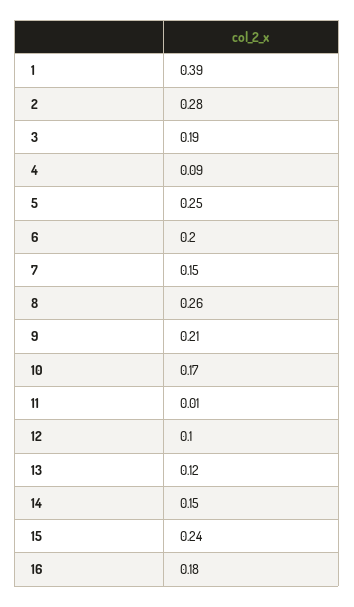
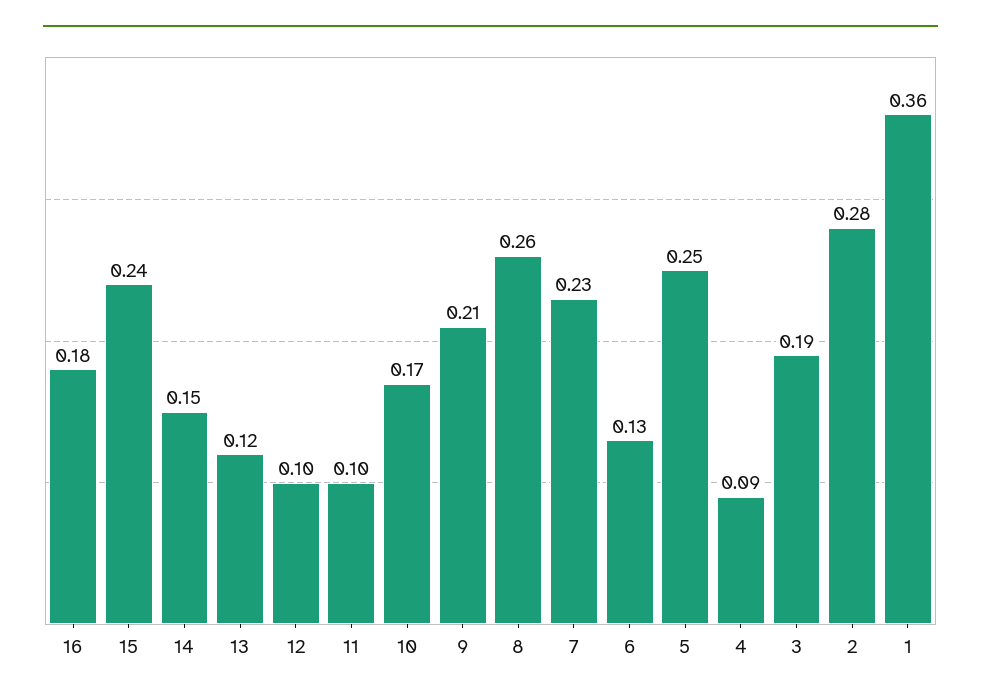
1: 0.39 -> 0.36
6: 0.2 -> 0.13
7: 0.15 -> 0.23
11: 0.01 -> 0.1

